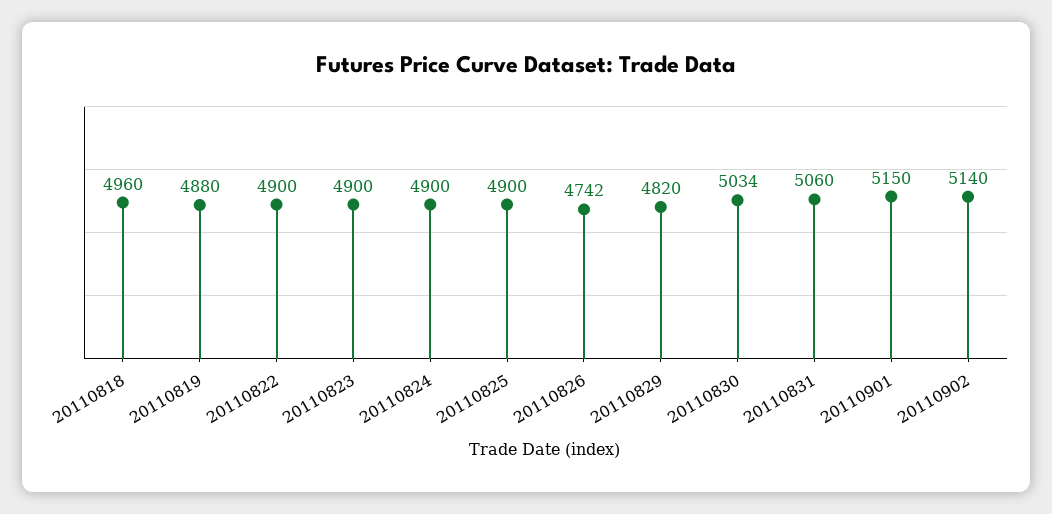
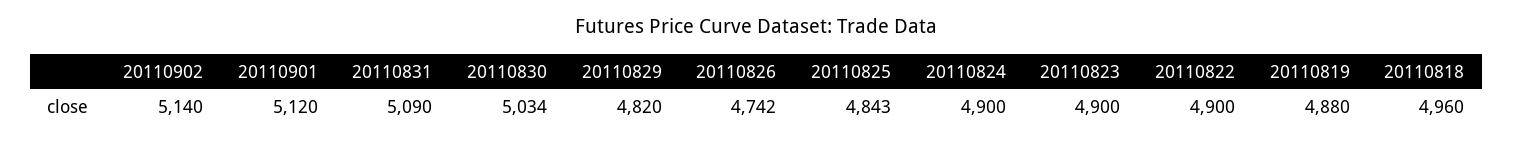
20110825: 4900 -> 4843
20110831: 5060 -> 5090
20110901: 5150 -> 5120

